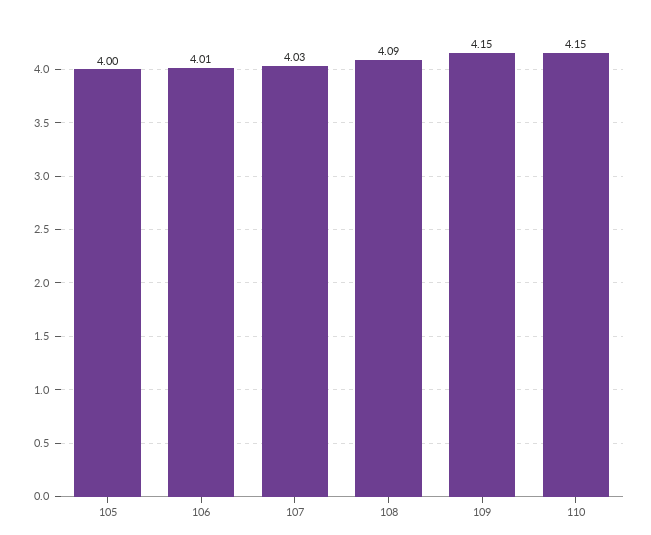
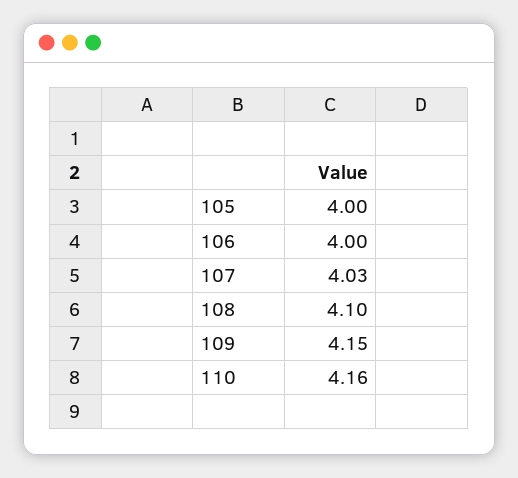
106: 4.01 -> 4
108: 4.09 -> 4.1
110: 4.15 -> 4.16

